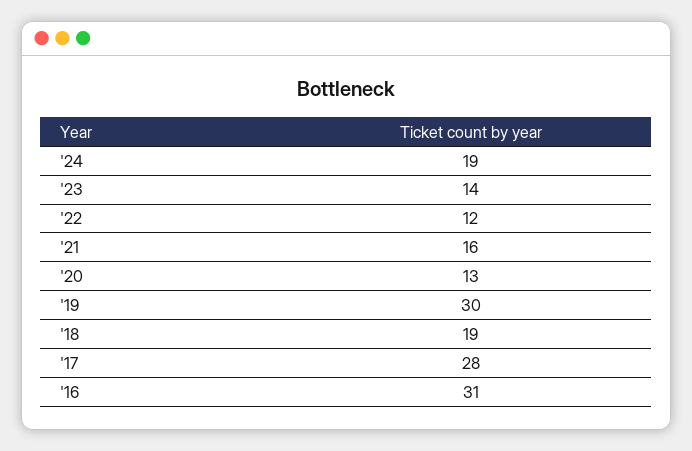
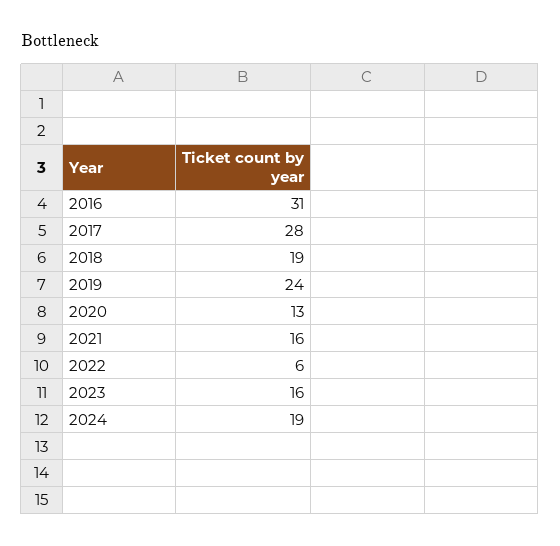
'23: 14 -> 16
'22: 12 -> 6
'19: 30 -> 24

